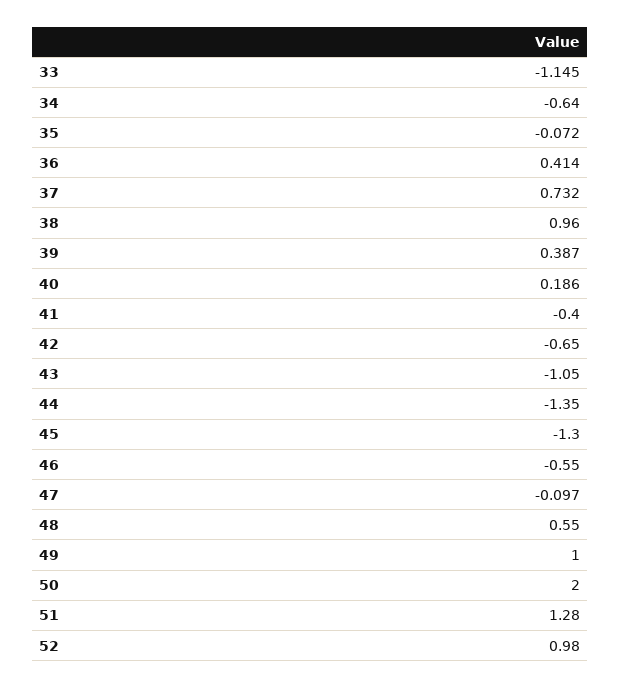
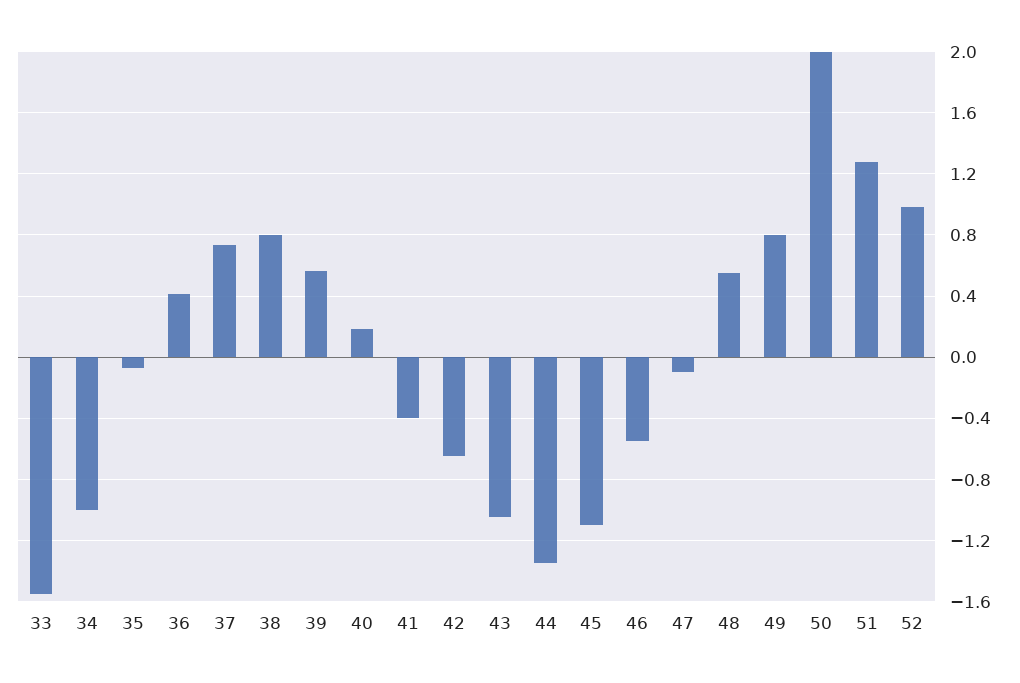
33: -1.145 -> -1.55
34: -0.64 -> -1
38: 0.96 -> 0.8
39: 0.387 -> 0.55
45: -1.3 -> -1.1
49: 1 -> 0.8

